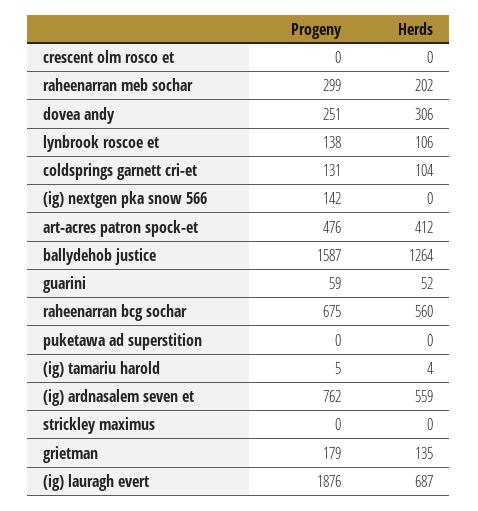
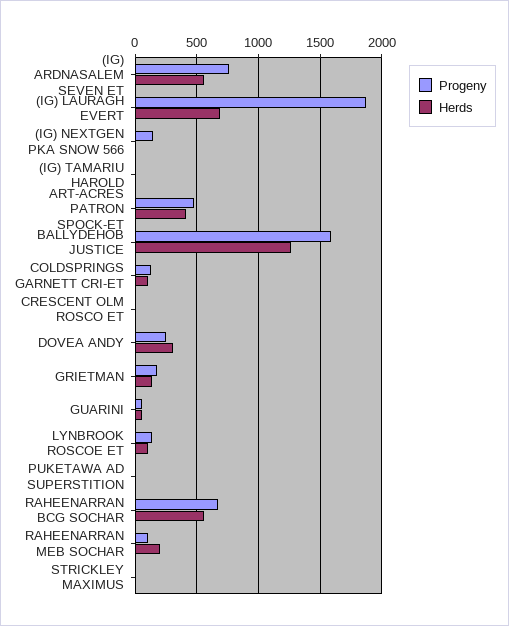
Progeny, raheenarran meb sochar: 299 -> 100

